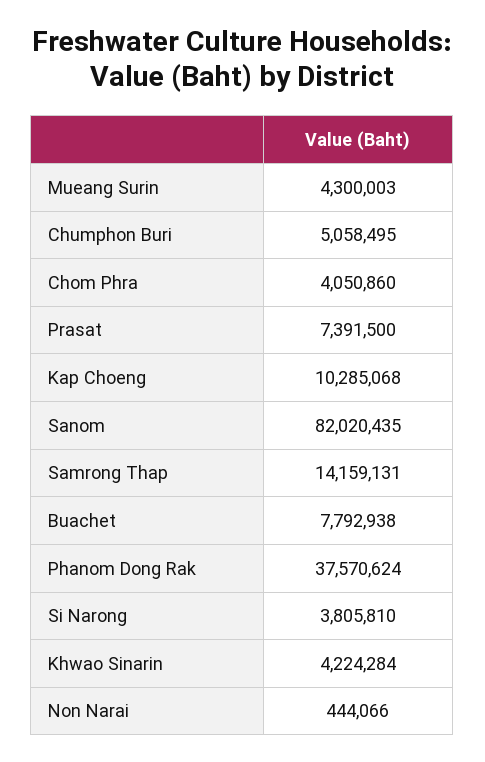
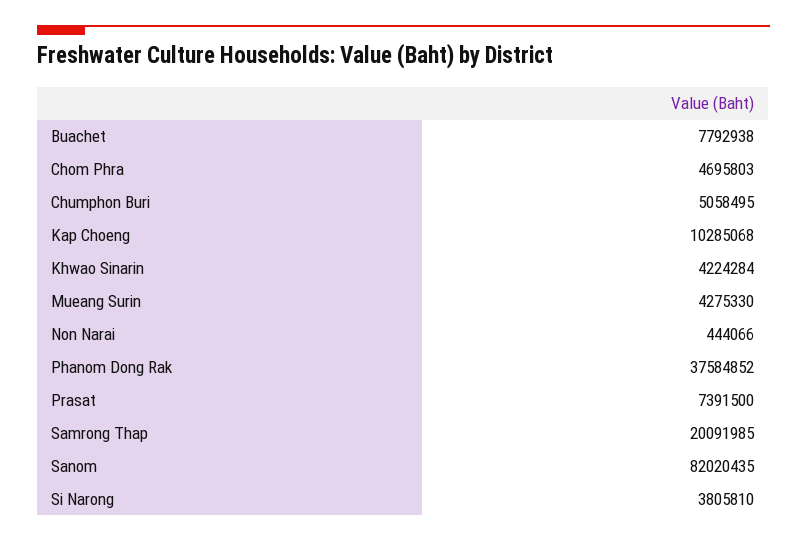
Mueang Surin: 4300003 -> 4275330
Chom Phra: 4050860 -> 4695803
Samrong Thap: 14159131 -> 20091985
Phanom Dong Rak: 37570624 -> 37584852

